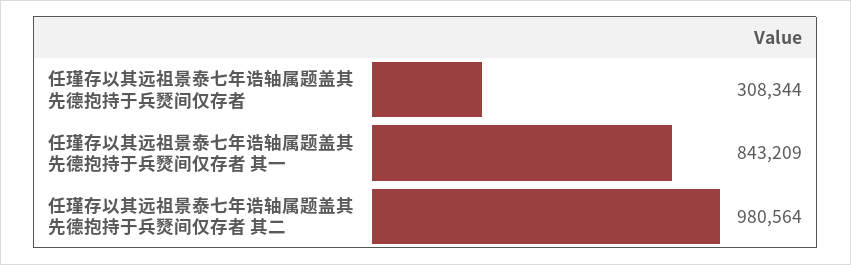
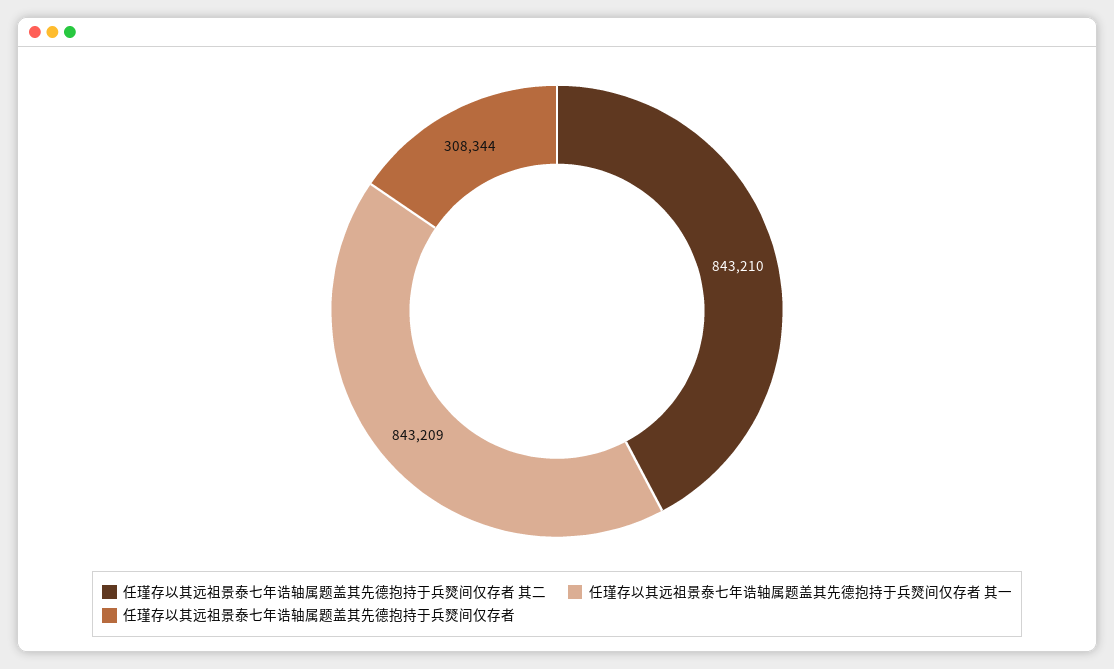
任瑾存以其远祖景泰七年诰轴属题盖其先德抱持于兵燹间仅存者 其二: 980564 -> 843210

